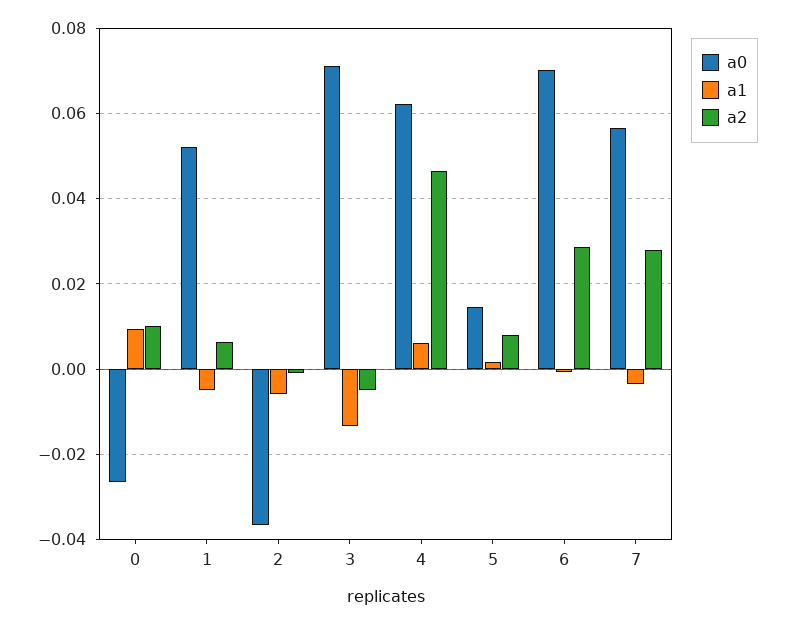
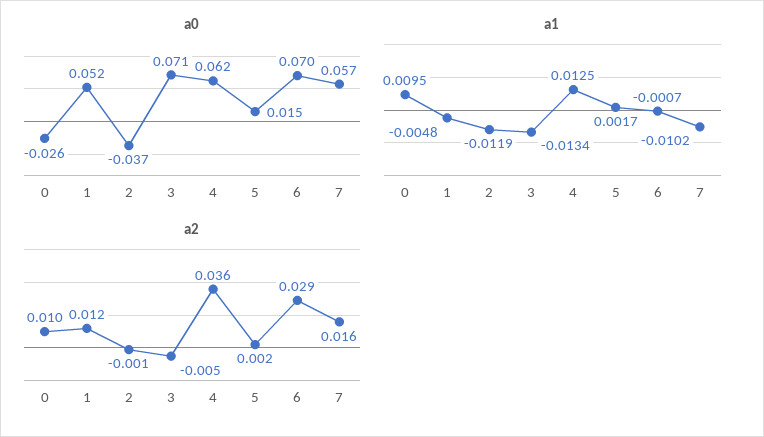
a2, 1: 0.006 -> 0.012
a1, 2: -0.006 -> -0.0119
a1, 4: 0.006 -> 0.0125
a2, 4: 0.046 -> 0.036
a2, 5: 0.008 -> 0.002
a1, 7: -0.004 -> -0.0102
a2, 7: 0.028 -> 0.016

